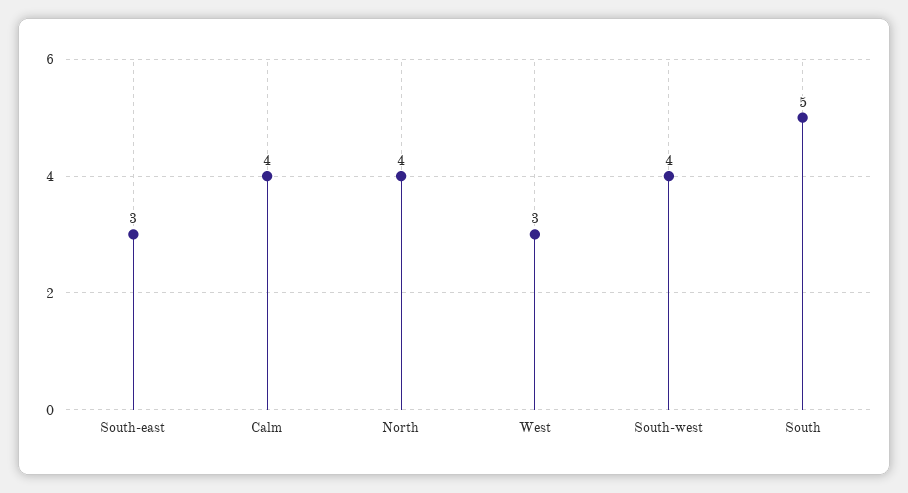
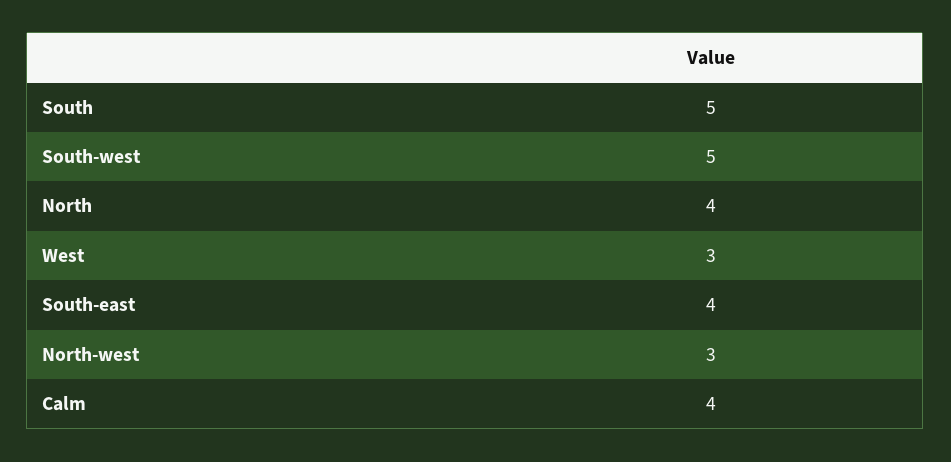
South-east: 3 -> 4
South-west: 4 -> 5
North-west: none -> 3

